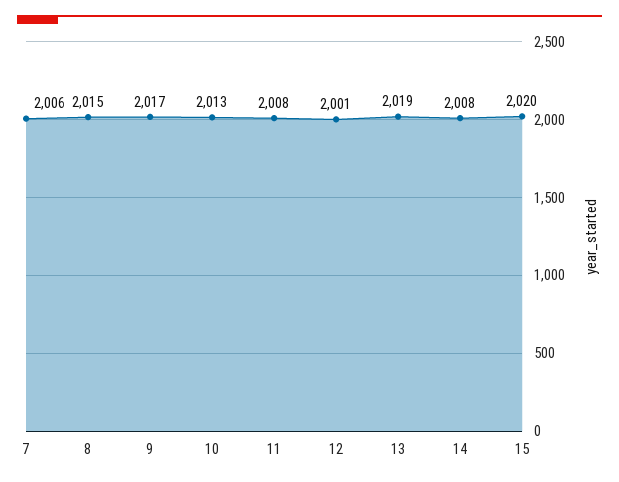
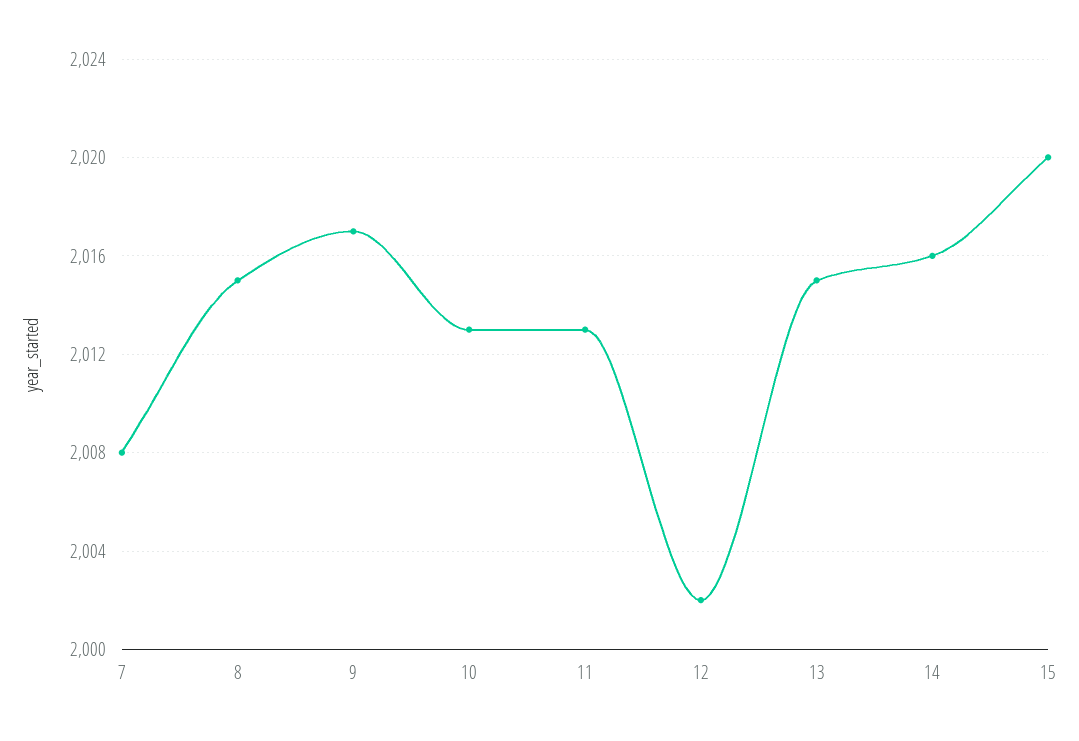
7: 2006 -> 2008
11: 2008 -> 2013
12: 2001 -> 2002
13: 2019 -> 2015
14: 2008 -> 2016

